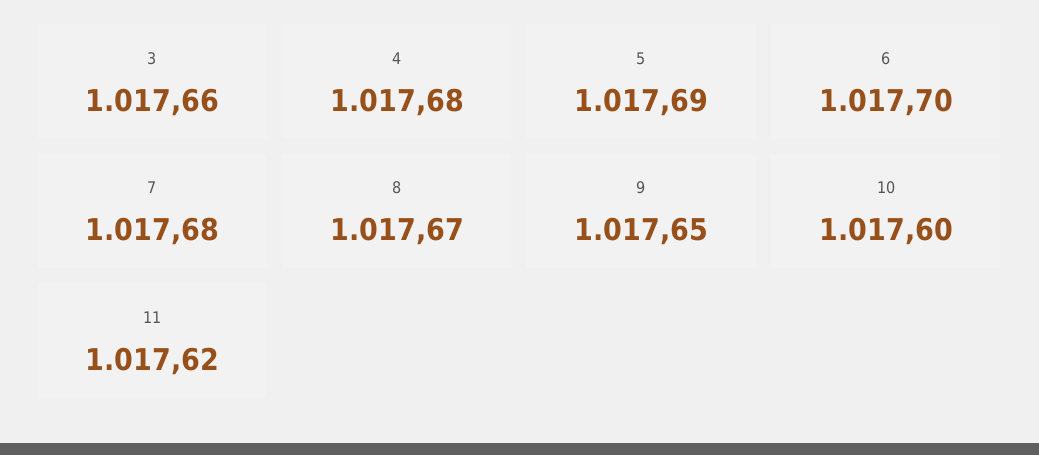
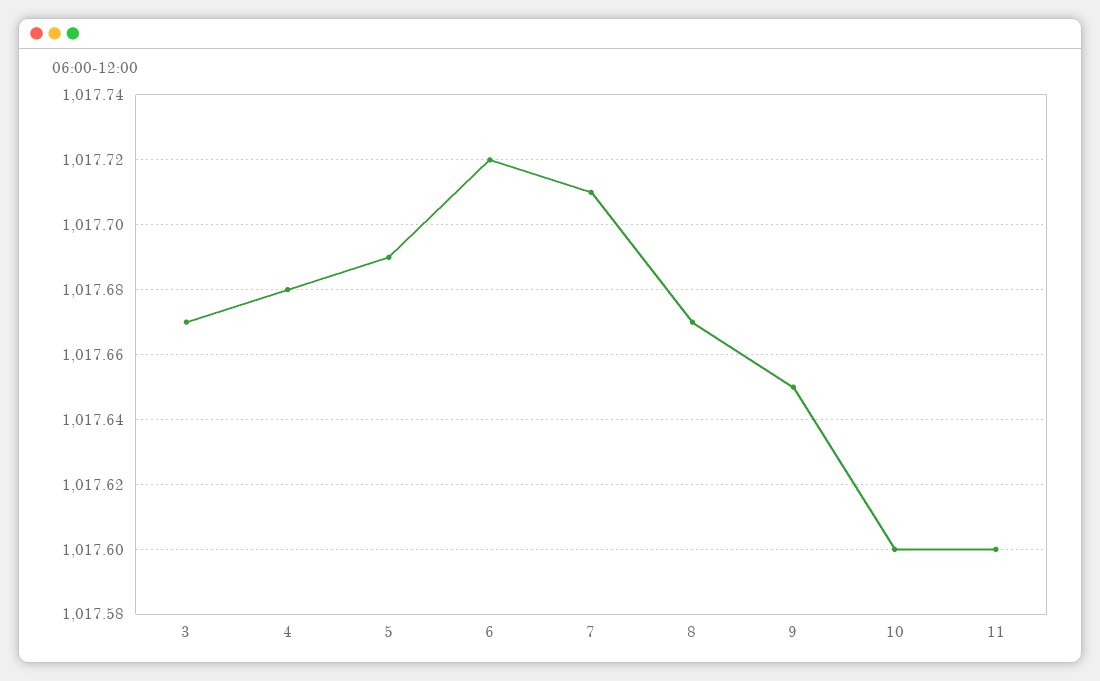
3: 1017.66 -> 1017.67
6: 1017.7 -> 1017.72
7: 1017.68 -> 1017.71
11: 1017.62 -> 1017.6

